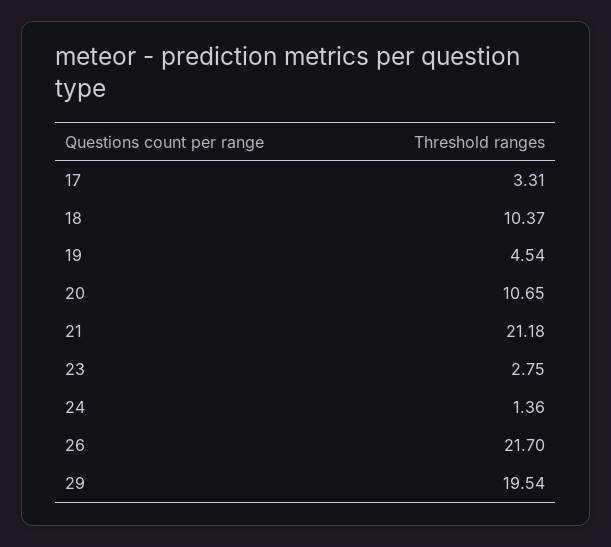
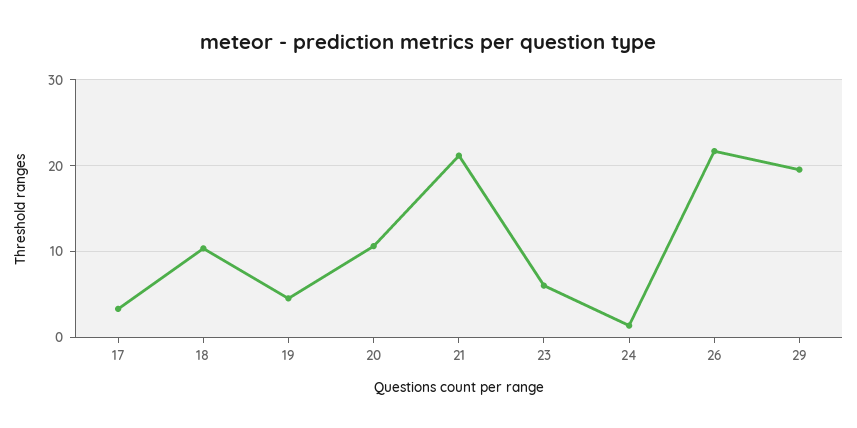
23: 2.75 -> 6

